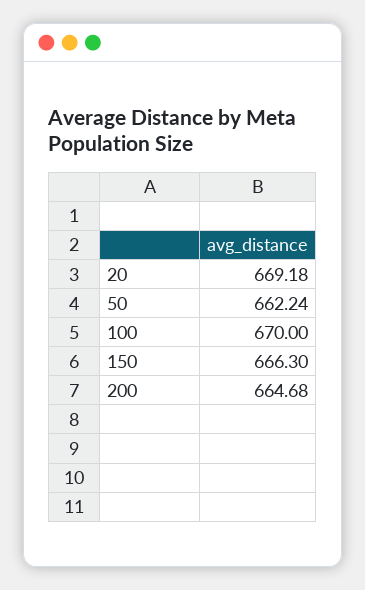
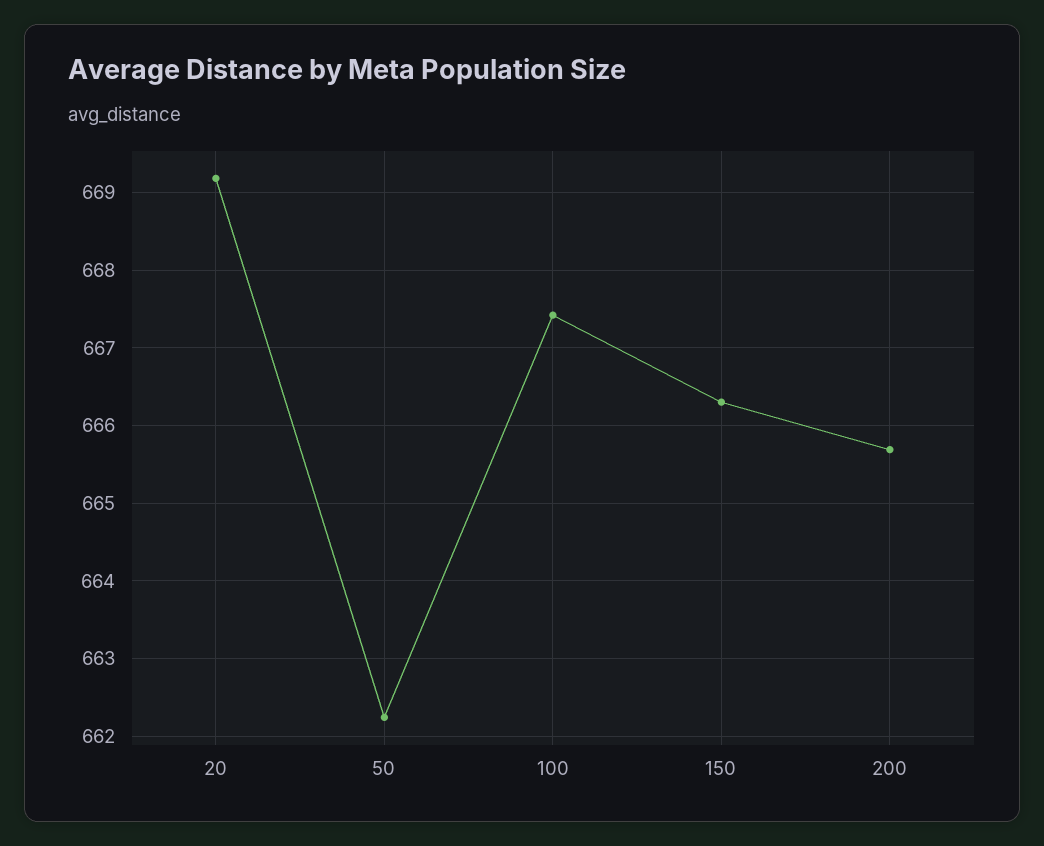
100: 670 -> 667.4
200: 664.68 -> 665.7

